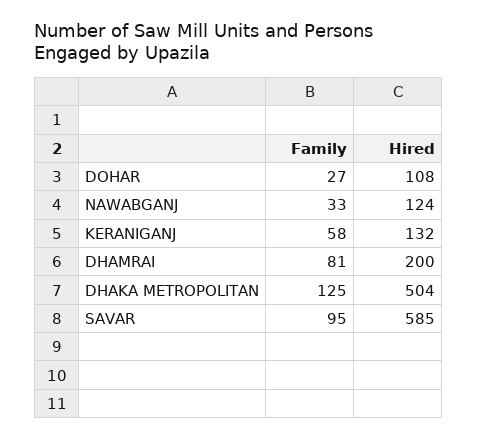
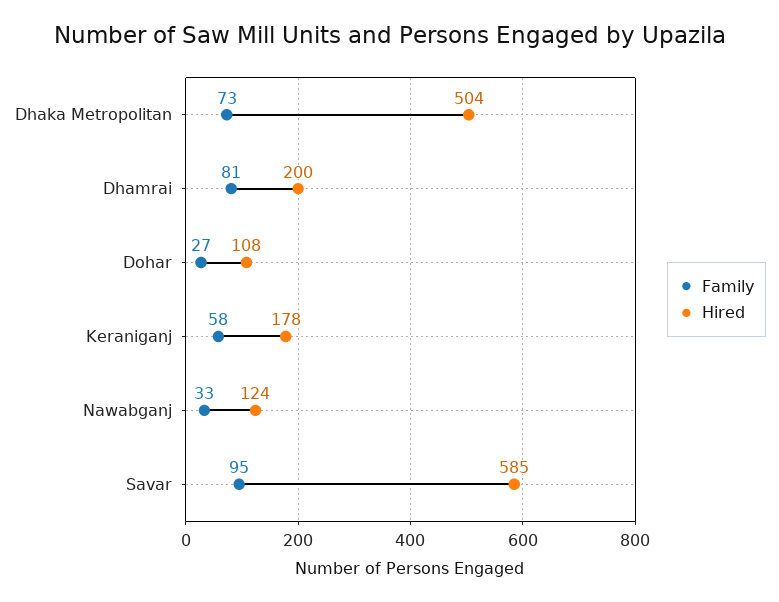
Hired, KERANIGANJ: 132 -> 178
Family, DHAKA METROPOLITAN: 125 -> 73

